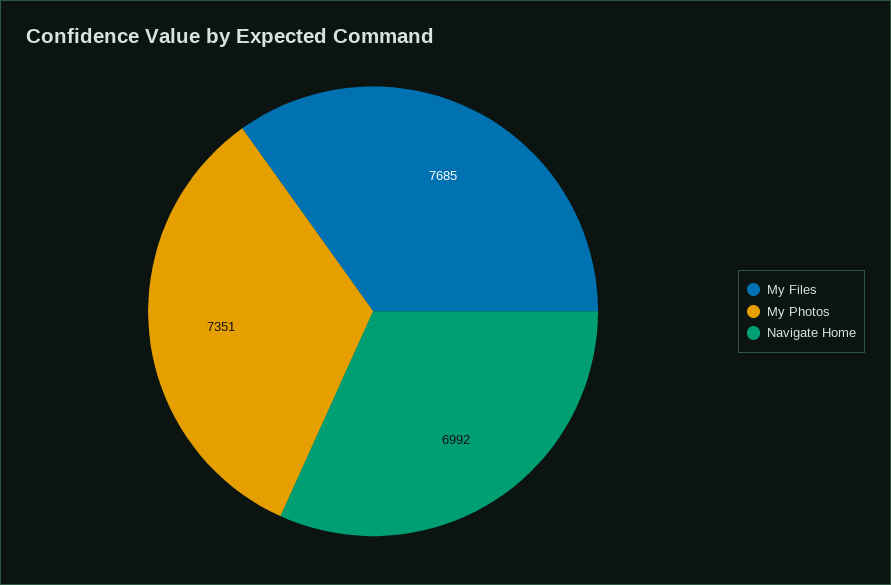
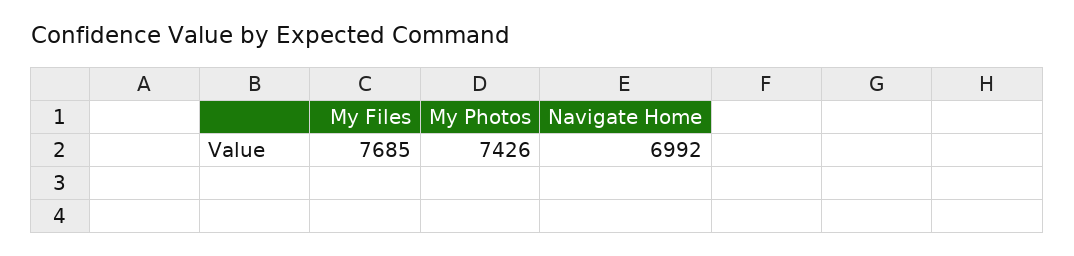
My Photos: 7351 -> 7426

